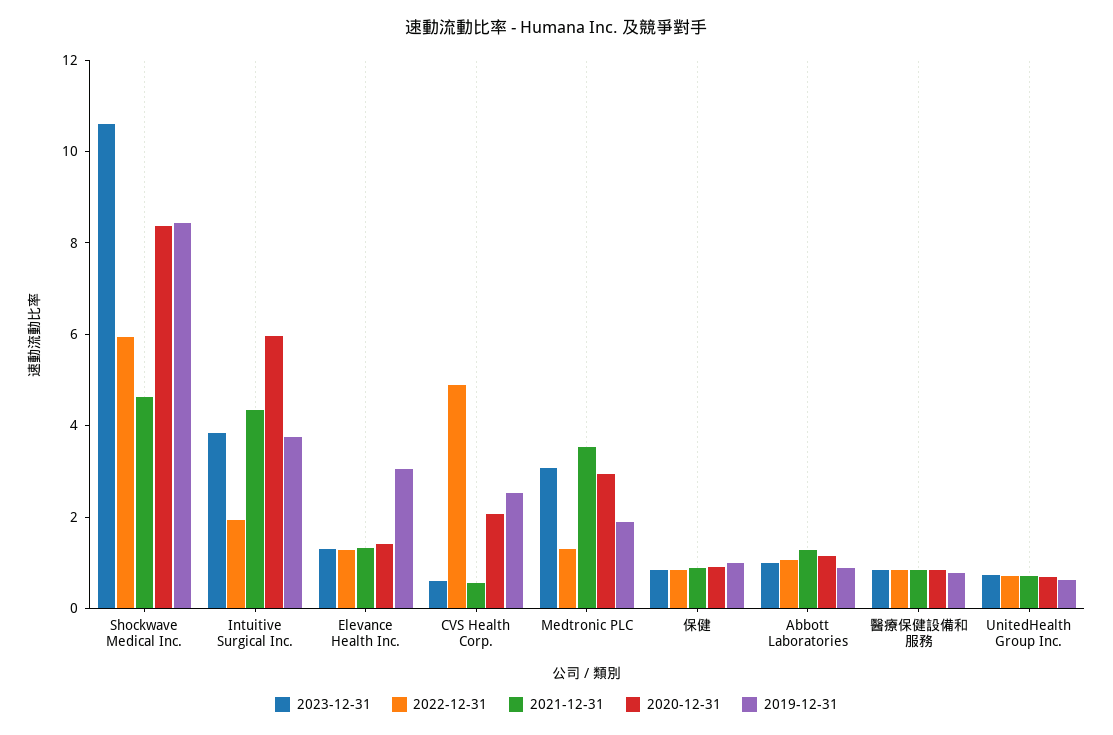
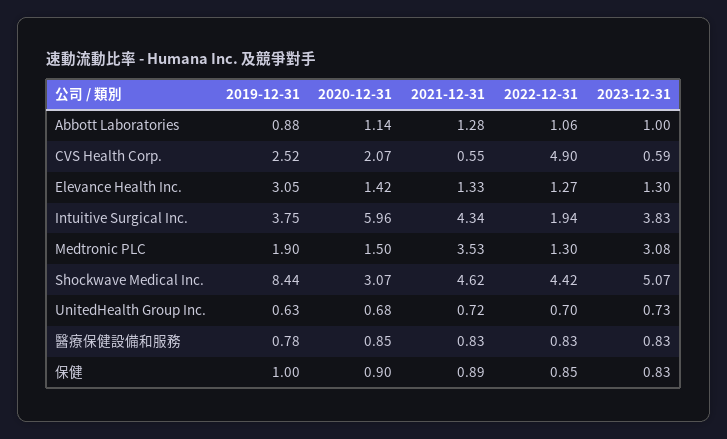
2023-12-31, Shockwave Medical Inc.: 10.5 -> 5.07
2022-12-31, Shockwave Medical Inc.: 6 -> 4.42
2020-12-31, Shockwave Medical Inc.: 8.5 -> 3.07
2020-12-31, Medtronic PLC: 3 -> 1.5

